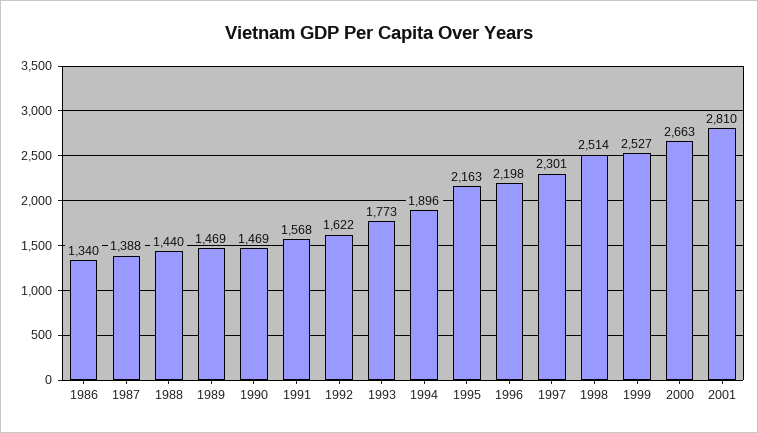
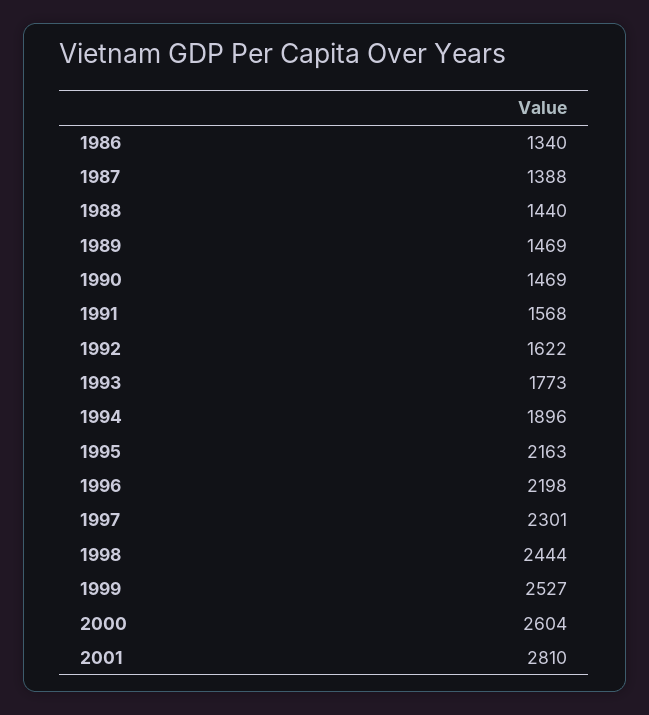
1998: 2514 -> 2444
2000: 2663 -> 2604

